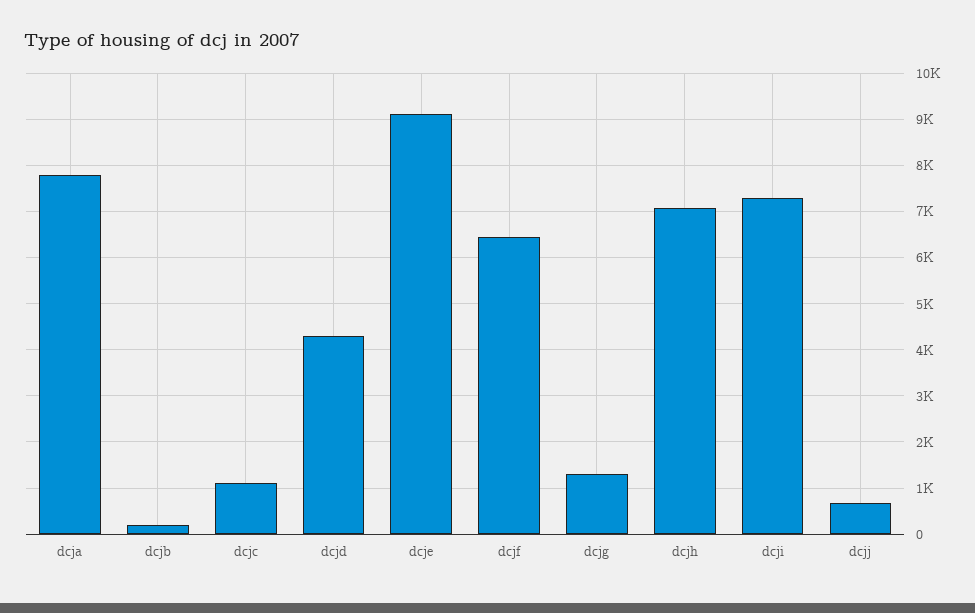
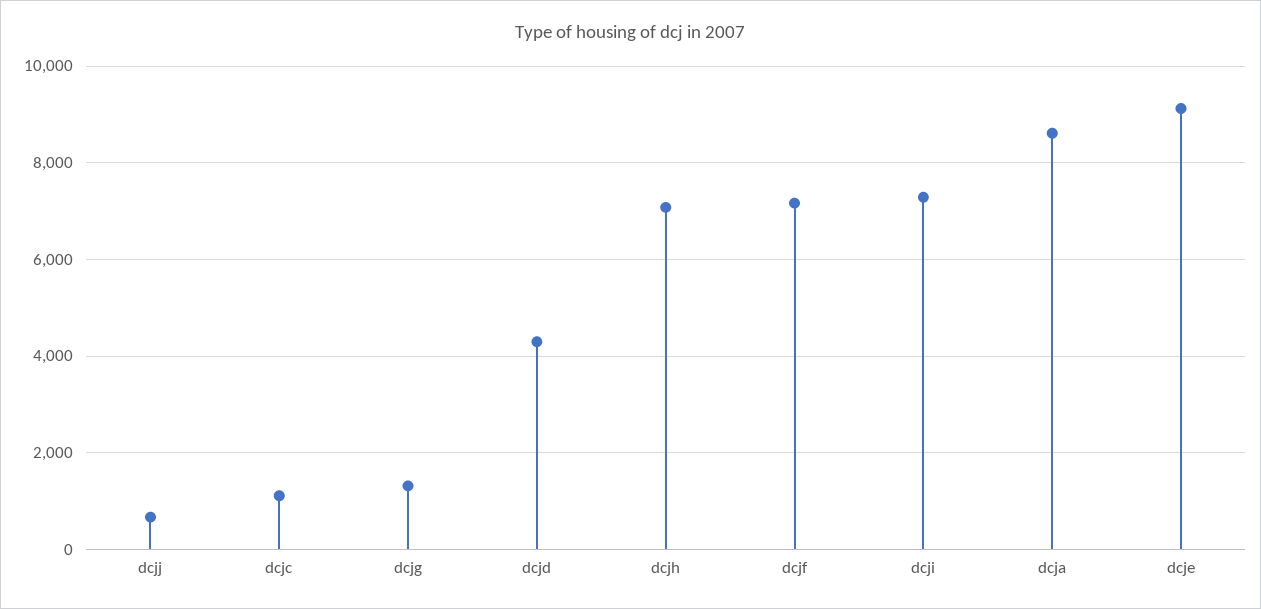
dcja: 7800 -> 8600
dcjb: 200 -> none
dcjf: 6400 -> 7200

